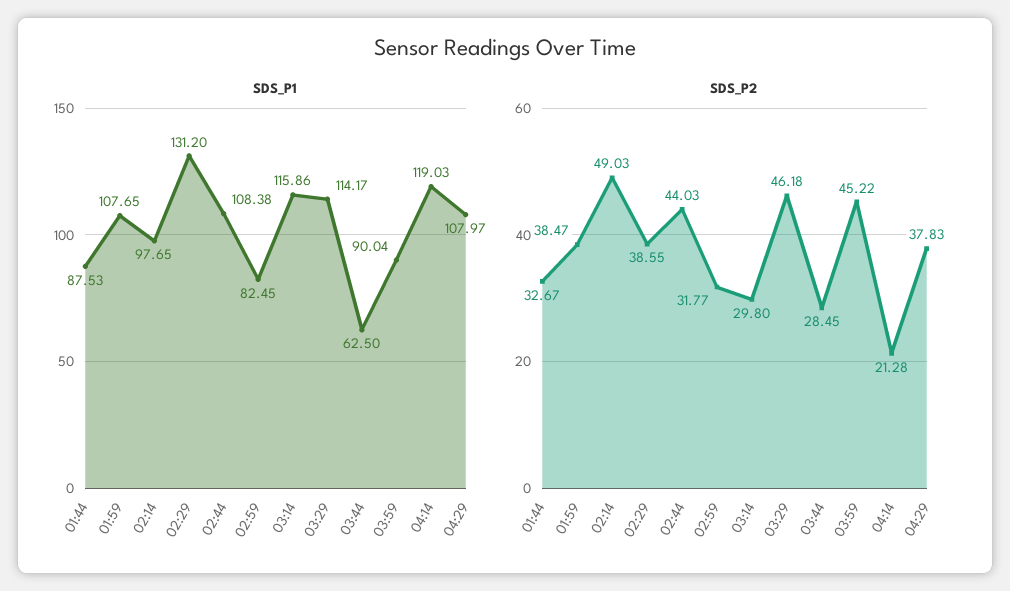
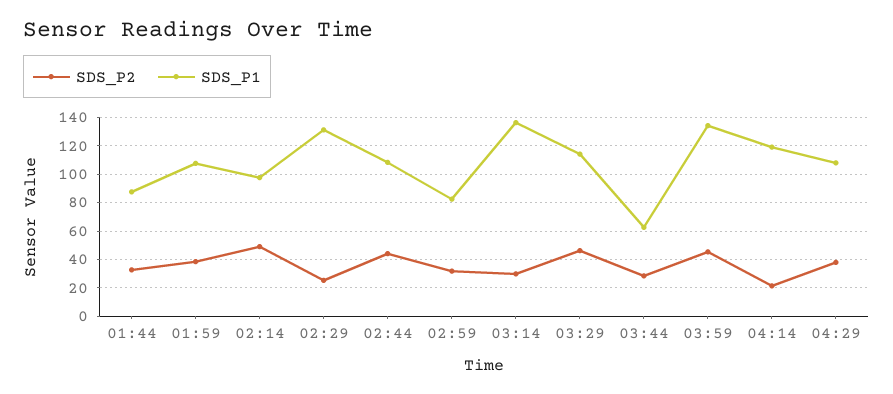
SDS_P1, 03:14: 115.86 -> 135
SDS_P1, 03:59: 90.04 -> 135
SDS_P2, 02:29: 38.55 -> 25

